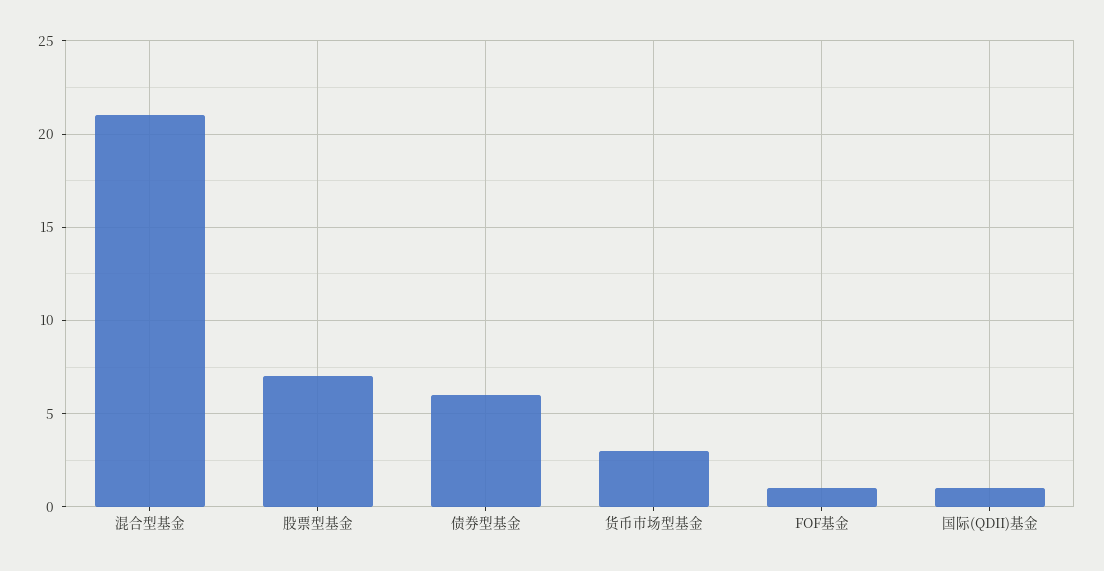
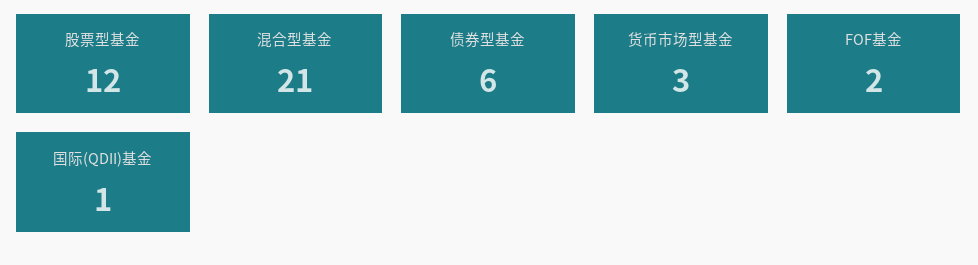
股票型基金: 7 -> 12
FOF基金: 1 -> 2

